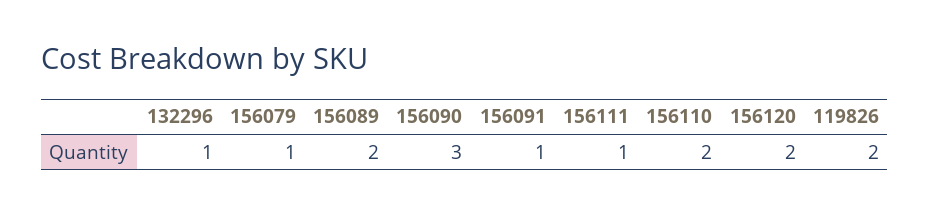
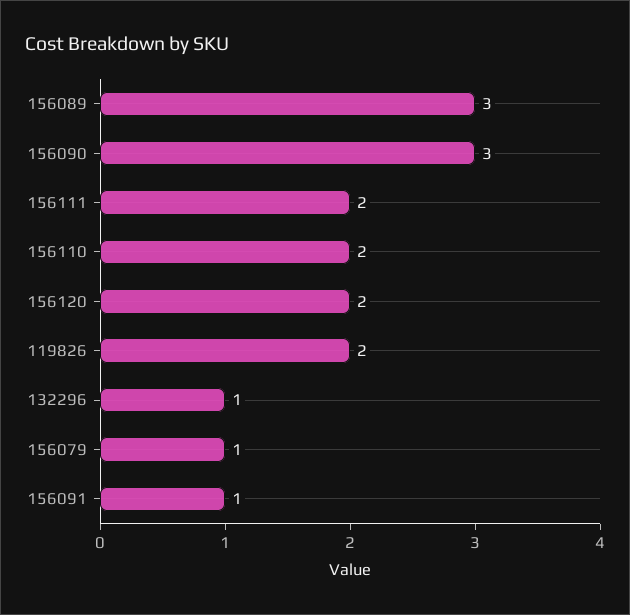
156089: 2 -> 3
156111: 1 -> 2

